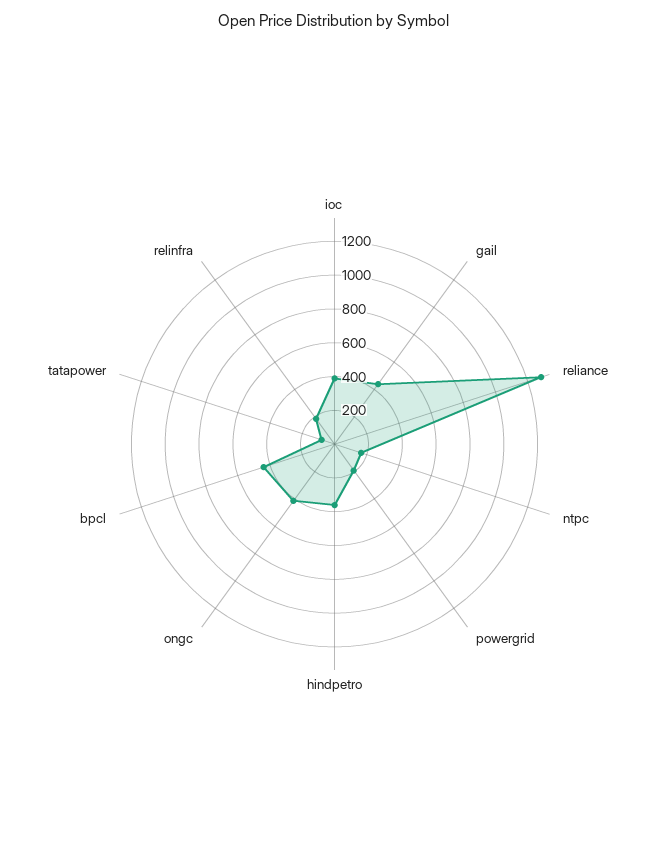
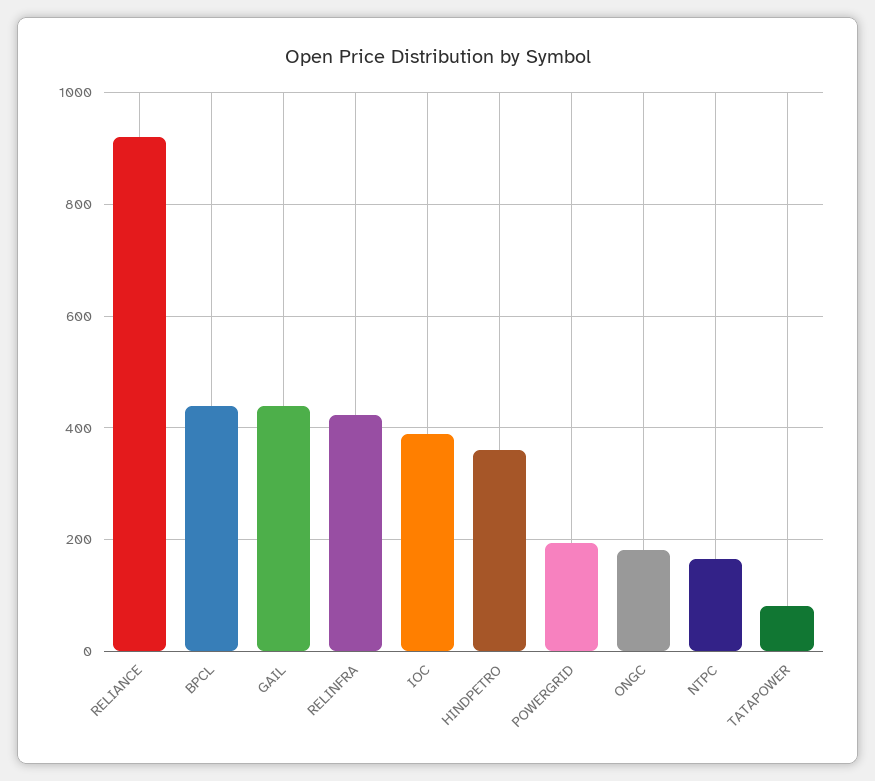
reliance: 1300 -> 920
ongc: 400 -> 180
relinfra: 200 -> 420

